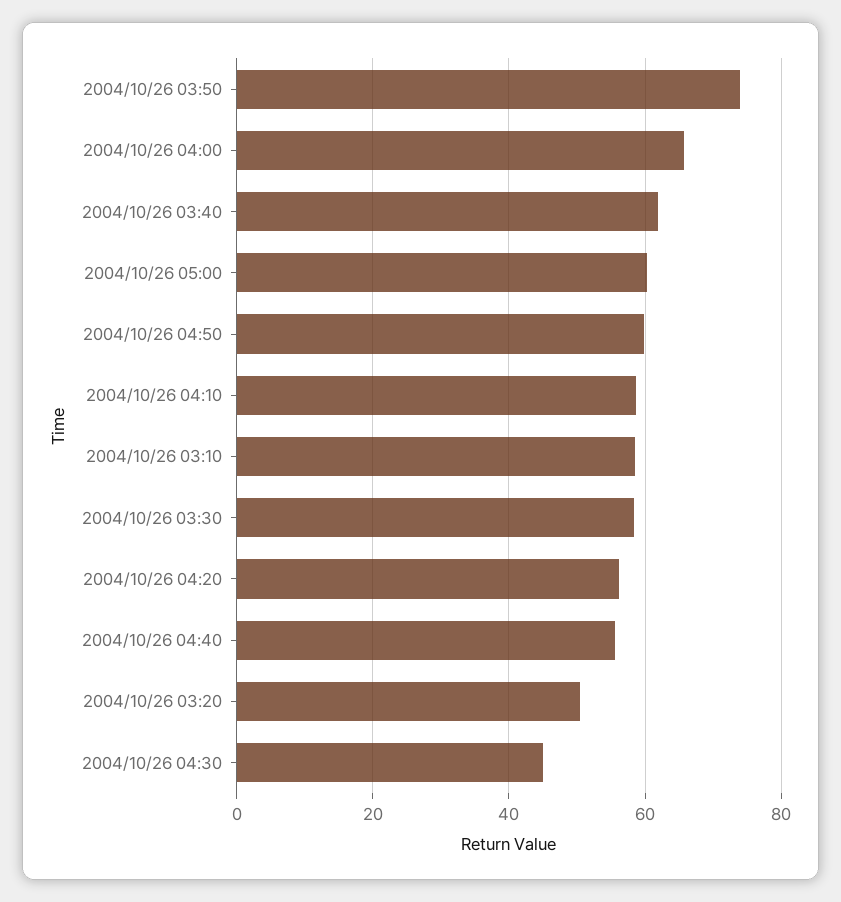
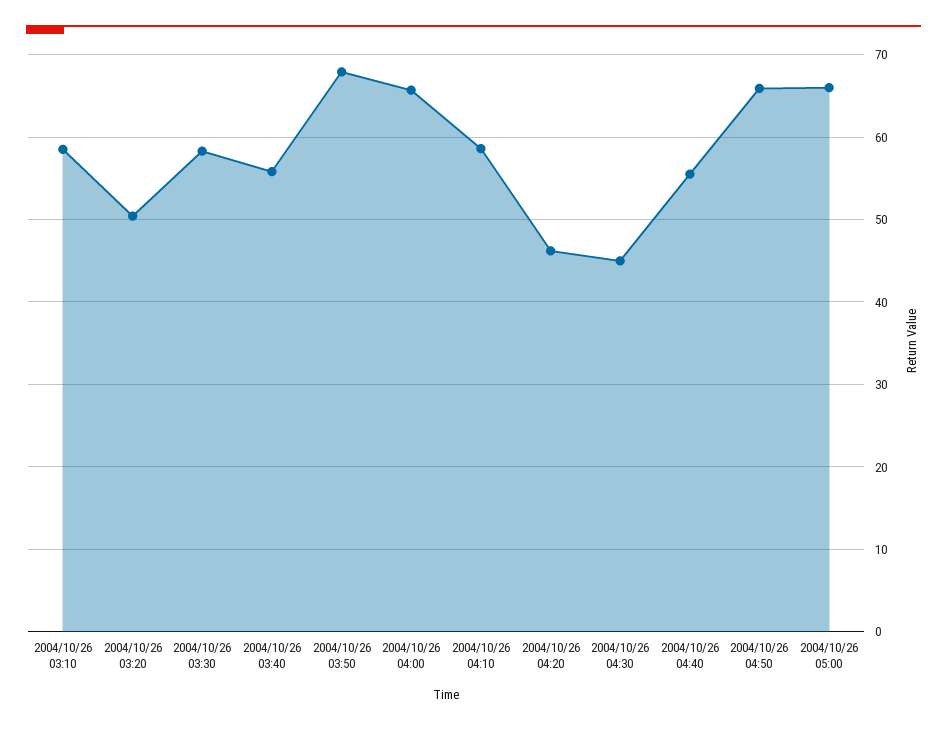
2004/10/26 03:50: 74 -> 68
2004/10/26 03:40: 62 -> 56
2004/10/26 05:00: 60 -> 66
2004/10/26 04:50: 60 -> 66
2004/10/26 04:20: 56 -> 46

